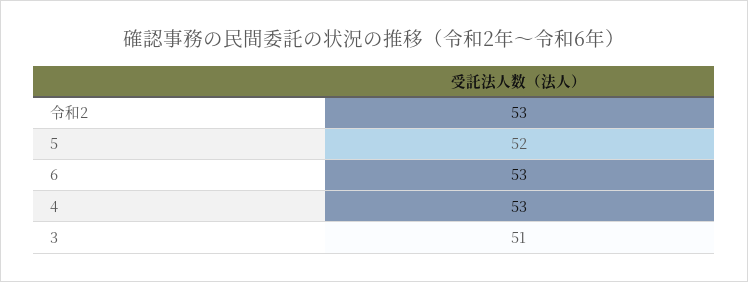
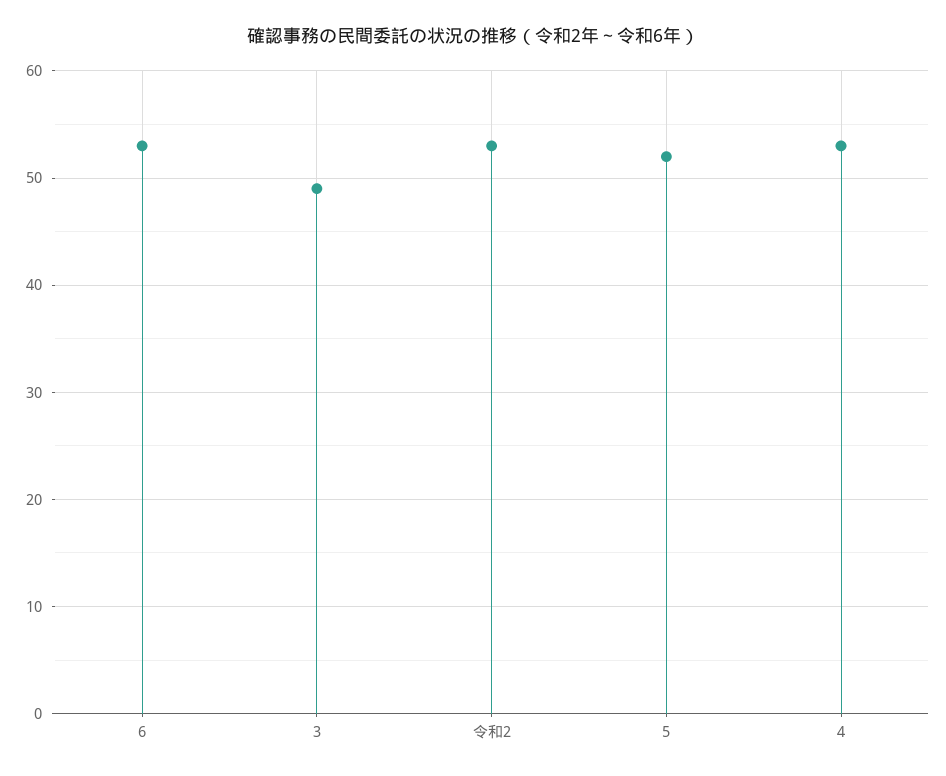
3: 51 -> 49

